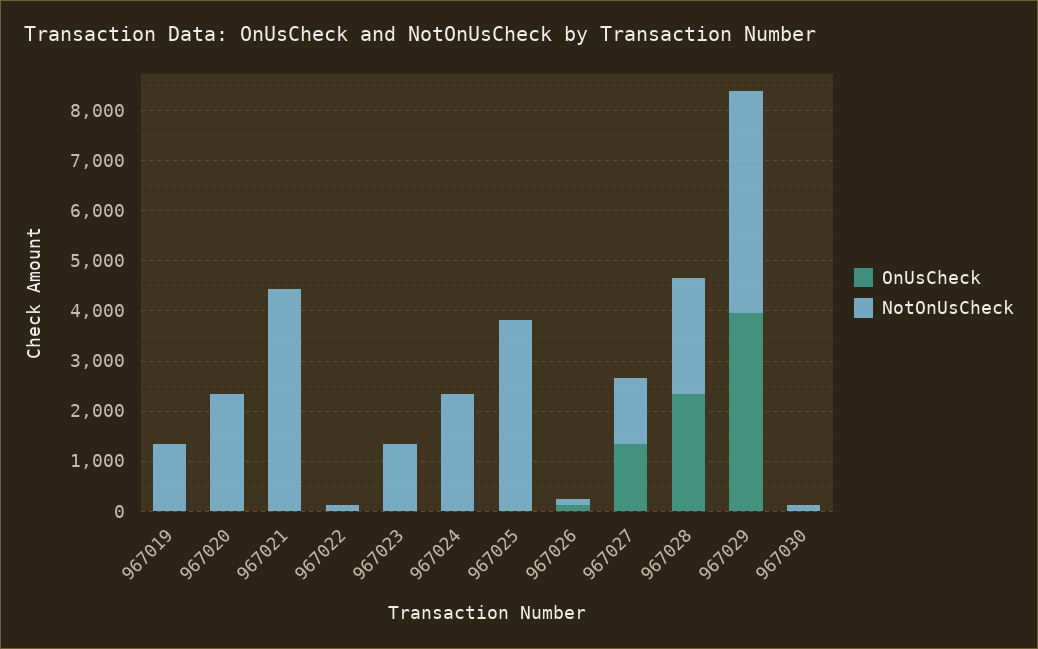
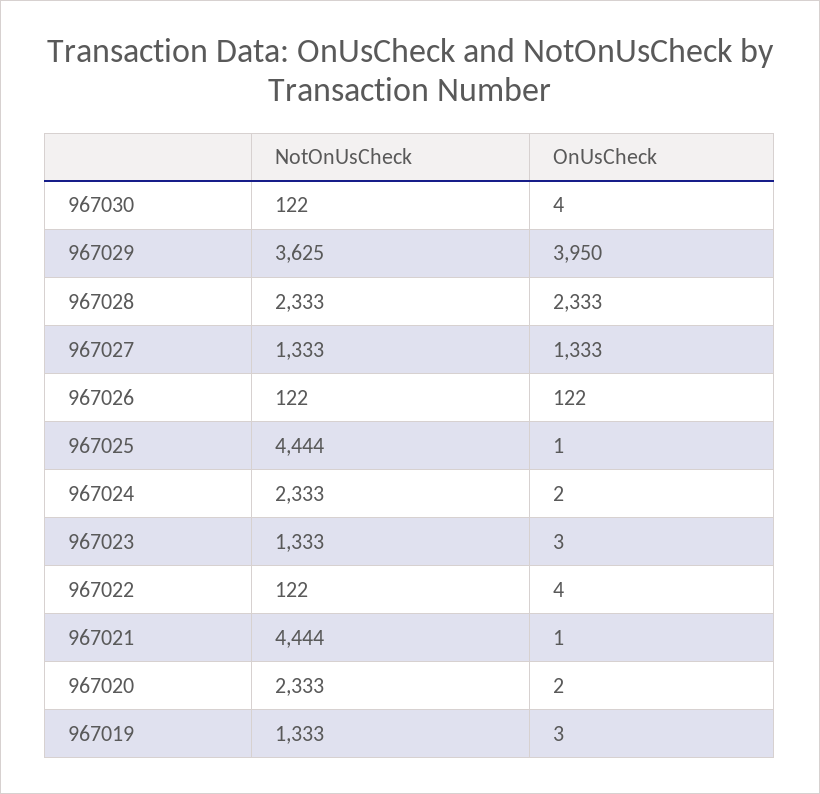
NotOnUsCheck, 967025: 3800 -> 4444
NotOnUsCheck, 967029: 4400 -> 3625

